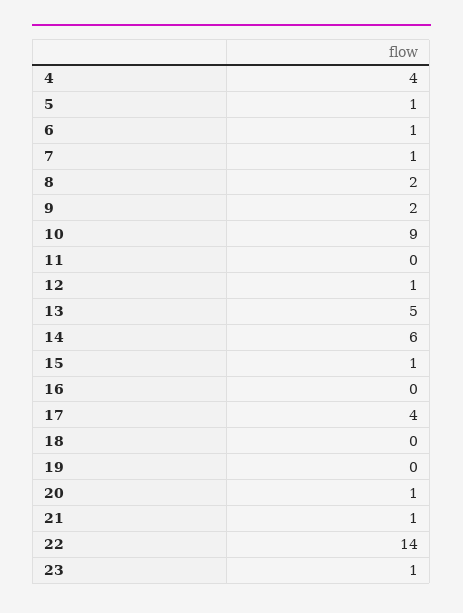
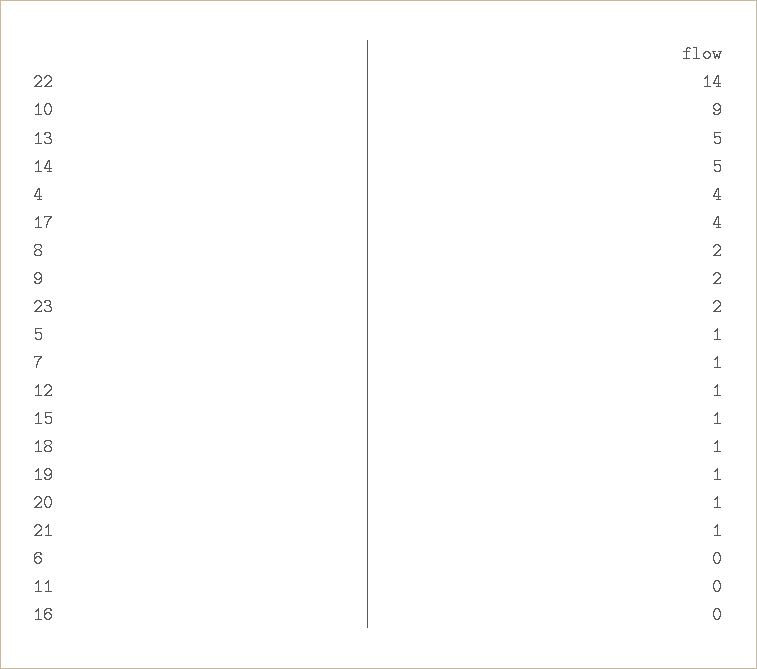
6: 1 -> 0
14: 6 -> 5
18: 0 -> 1
19: 0 -> 1
23: 1 -> 2

